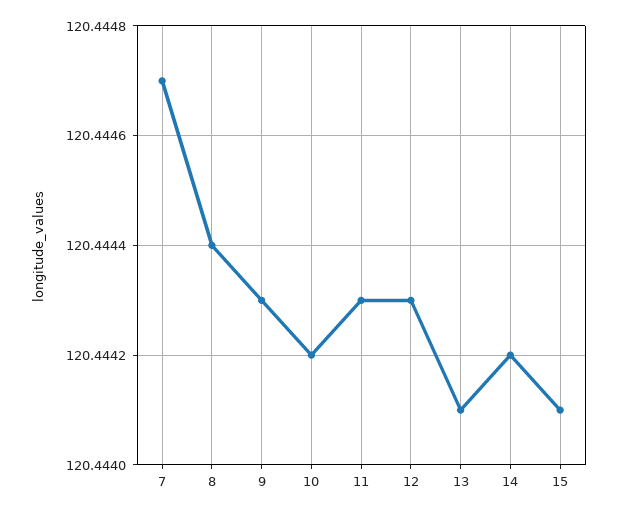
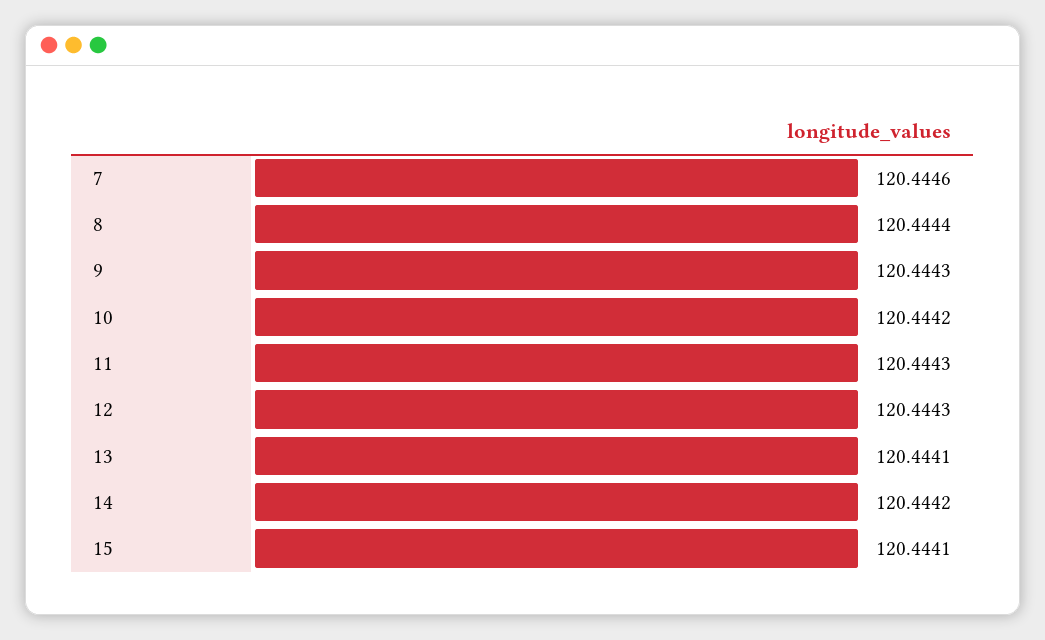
7: 120.4447 -> 120.4446

